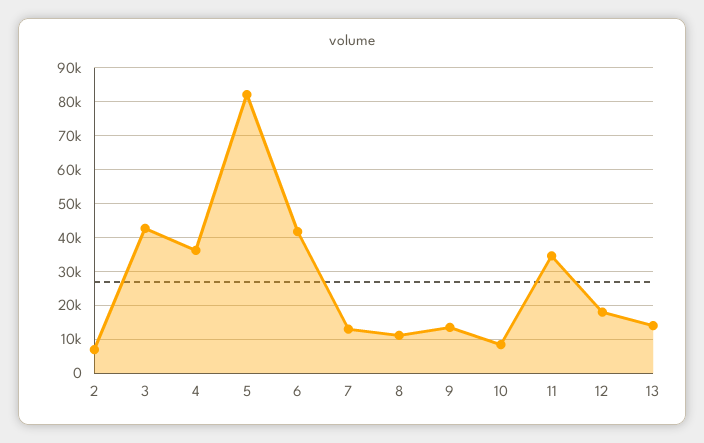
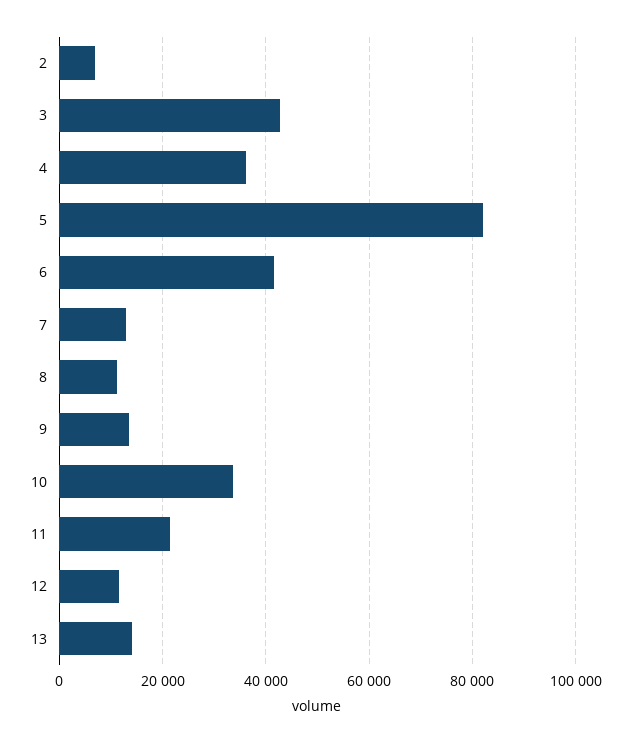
10: 8000 -> 34000
11: 34000 -> 22000
12: 18000 -> 12000

